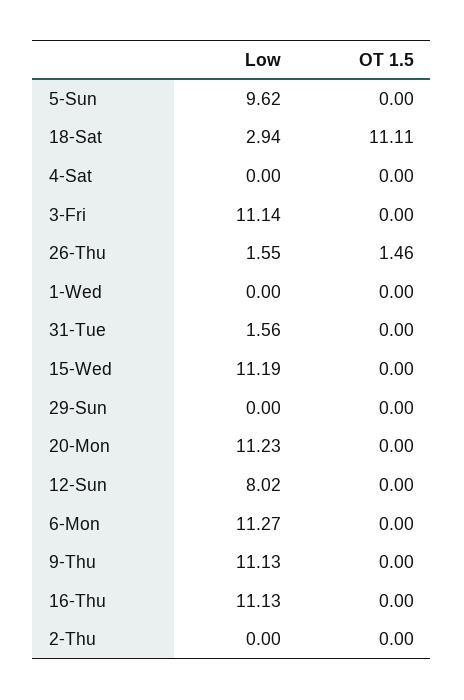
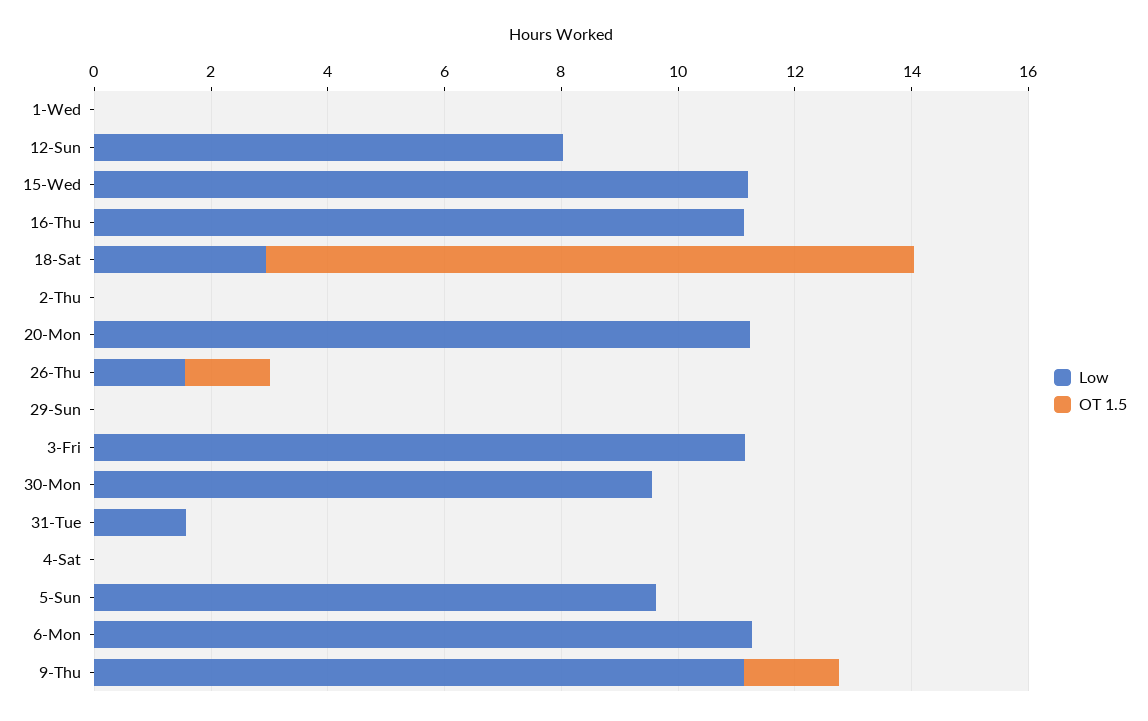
OT 1.5, 9-Thu: 0 -> 1.5
Low, 30-Mon: none -> 9.5
OT 1.5, 30-Mon: none -> 0

